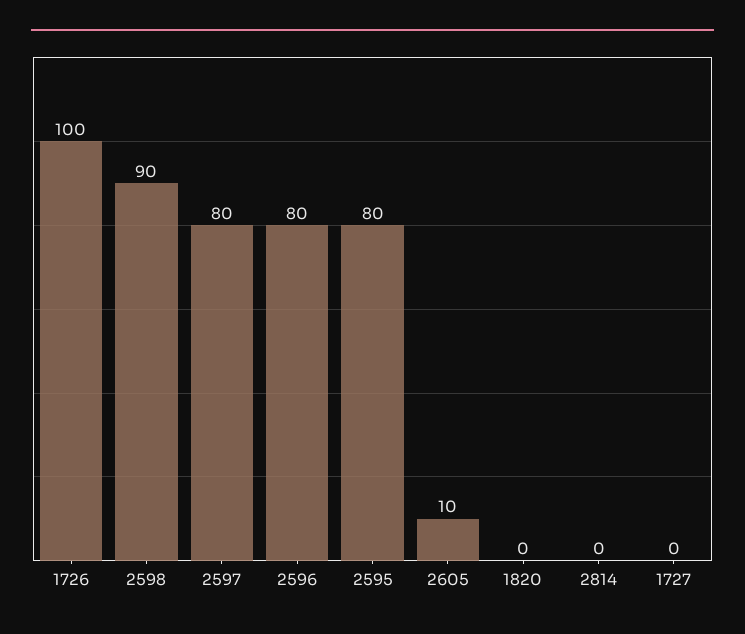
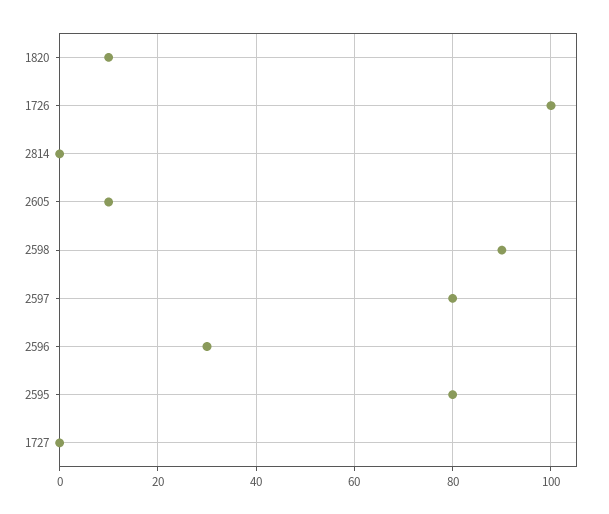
2596: 80 -> 30
1820: 0 -> 10

